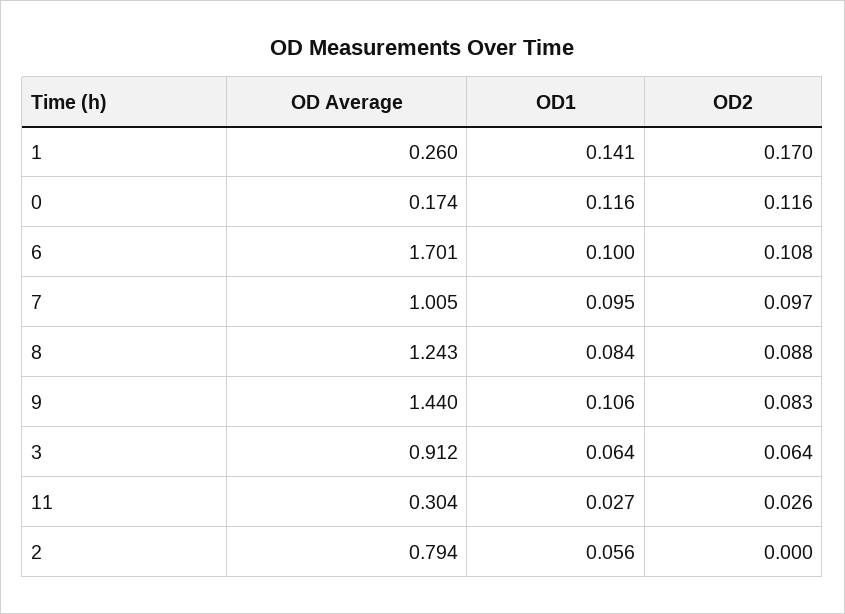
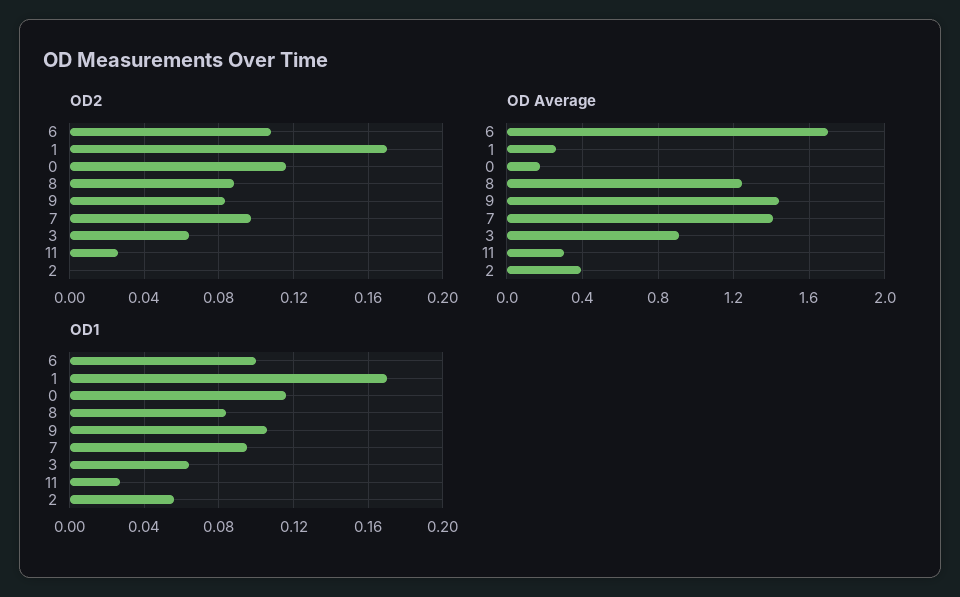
OD1, 1: 0.141 -> 0.17
OD Average, 7: 1.005 -> 1.4
OD Average, 2: 0.794 -> 0.4

